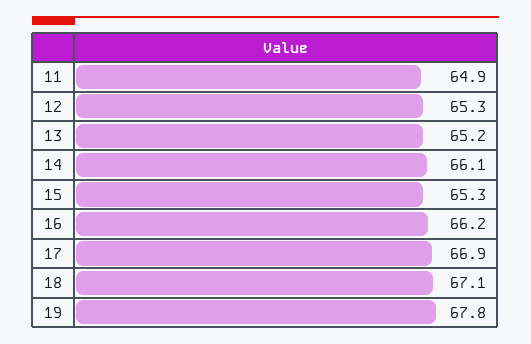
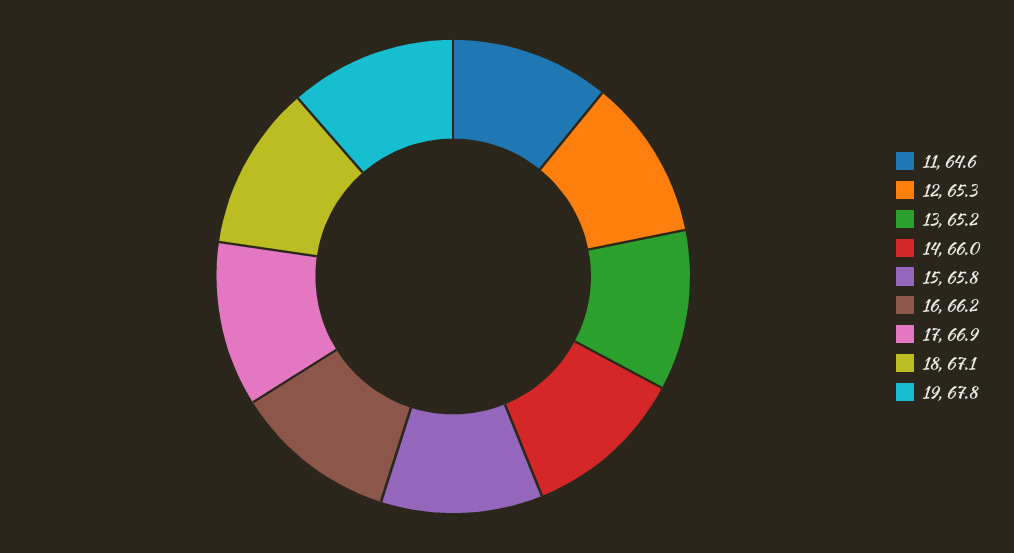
11: 64.9 -> 64.6
14: 66.1 -> 66
15: 65.3 -> 65.8

